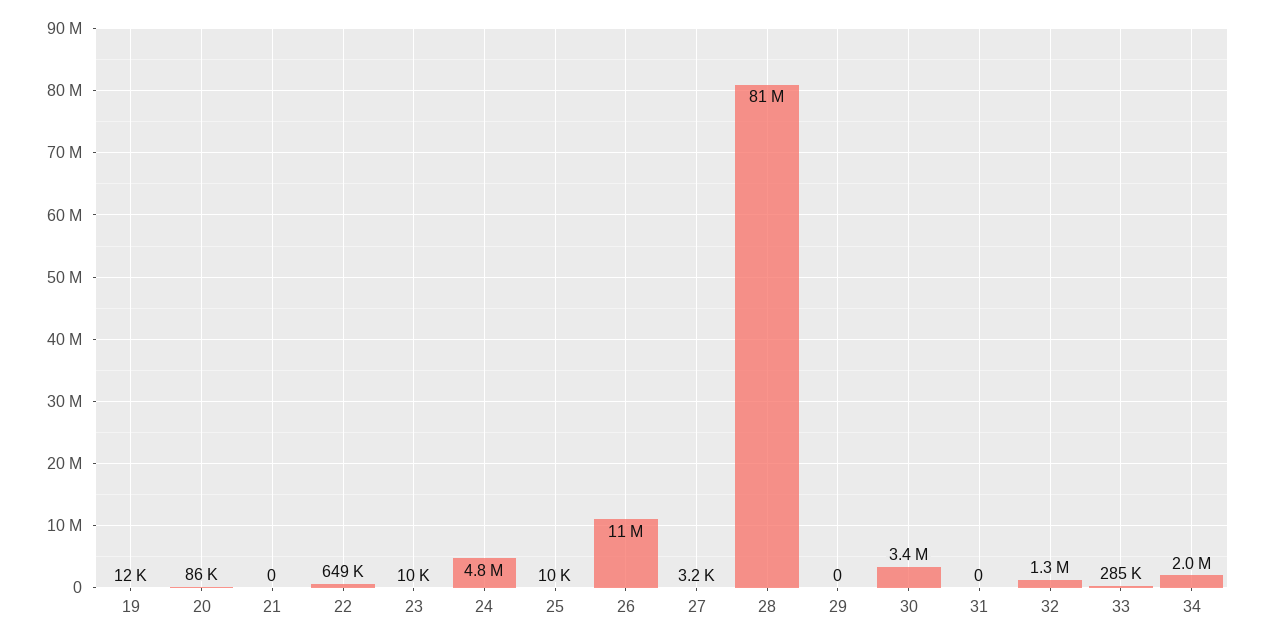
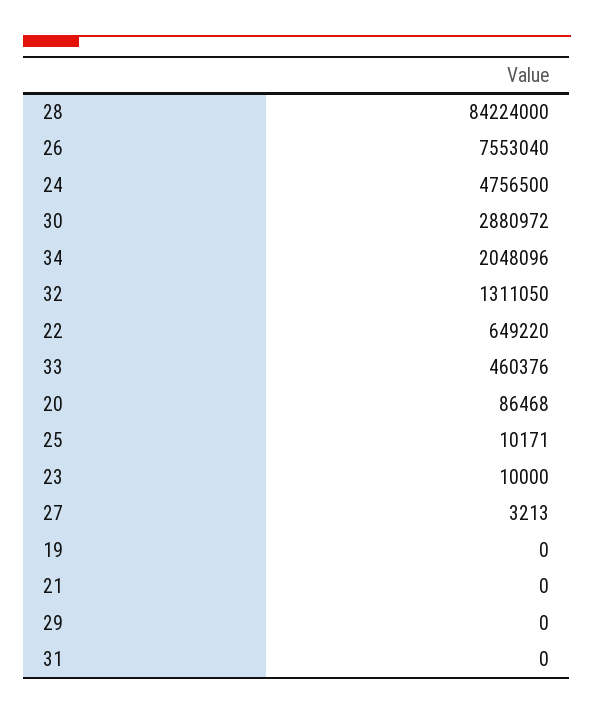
19: 12000 -> 0
26: 11000000 -> 7553040
28: 81000000 -> 84224000
30: 3400000 -> 2880972
33: 285000 -> 460376

